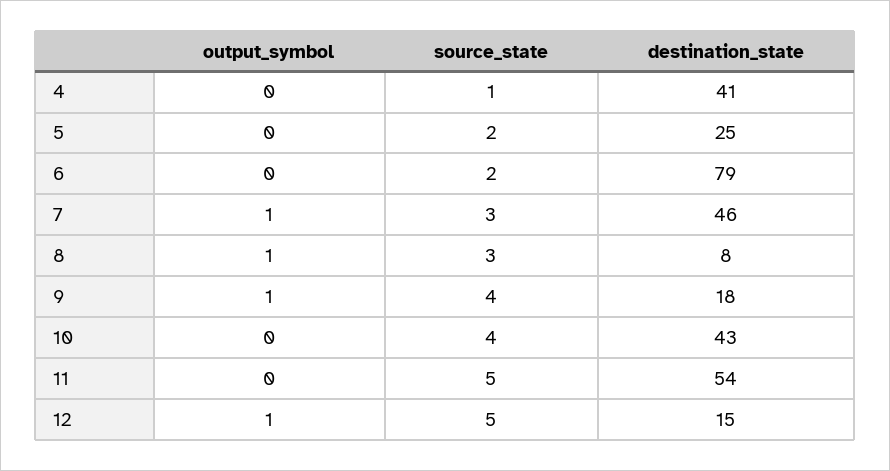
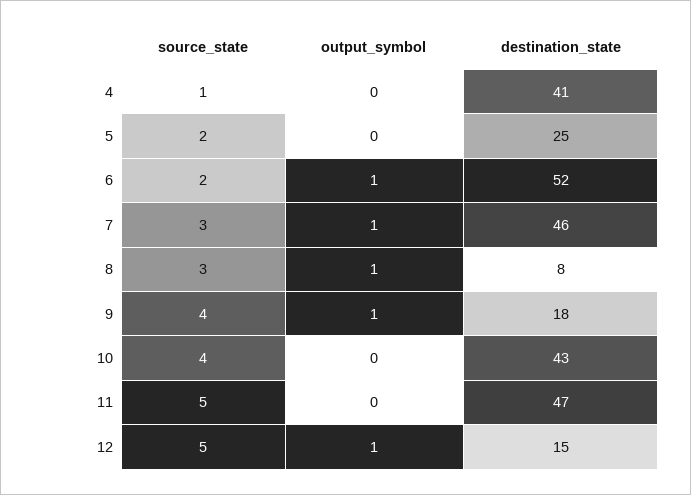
output_symbol, 6: 0 -> 1
destination_state, 6: 79 -> 52
destination_state, 11: 54 -> 47

